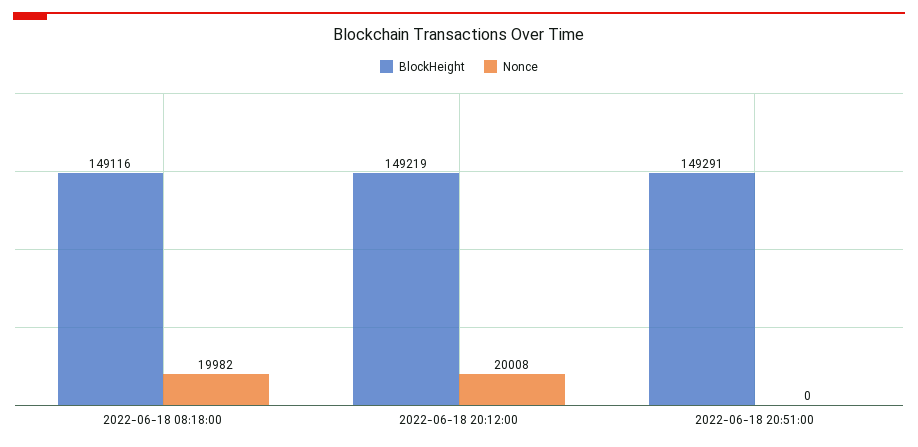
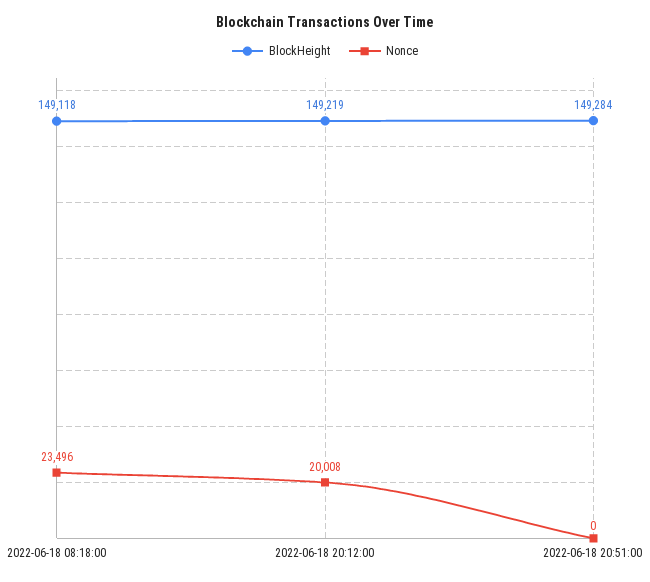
BlockHeight, 2022-06-18 08:18:00: 149116 -> 149118
Nonce, 2022-06-18 08:18:00: 19982 -> 23496
BlockHeight, 2022-06-18 20:51:00: 149291 -> 149284

